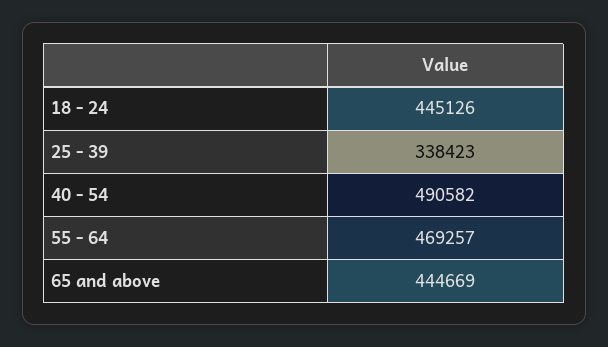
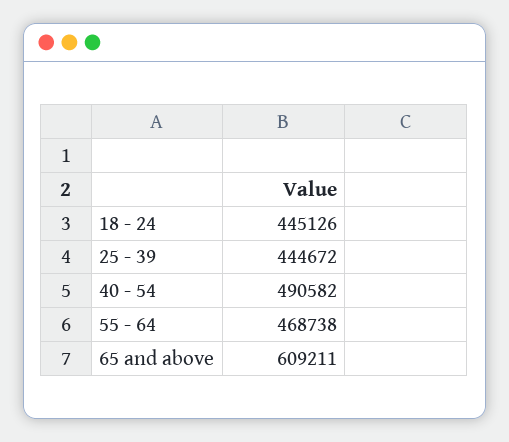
25 - 39: 338423 -> 444672
55 - 64: 469257 -> 468738
65 and above: 444669 -> 609211

